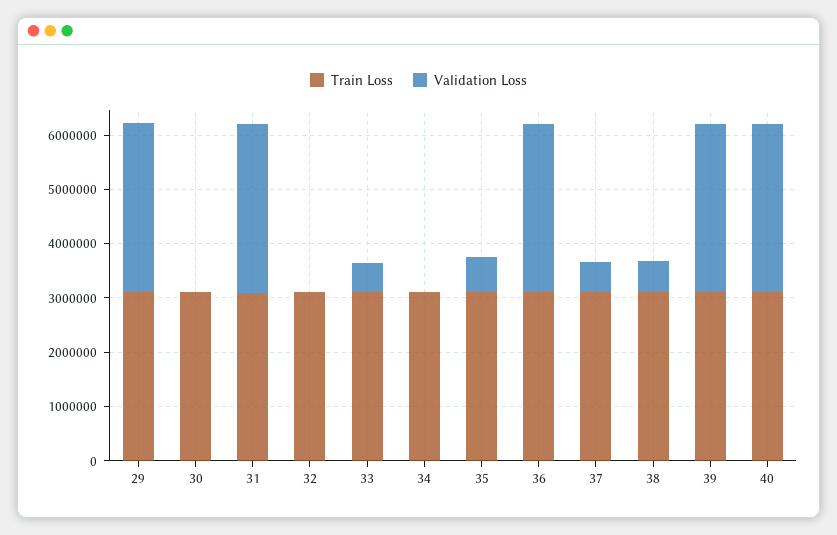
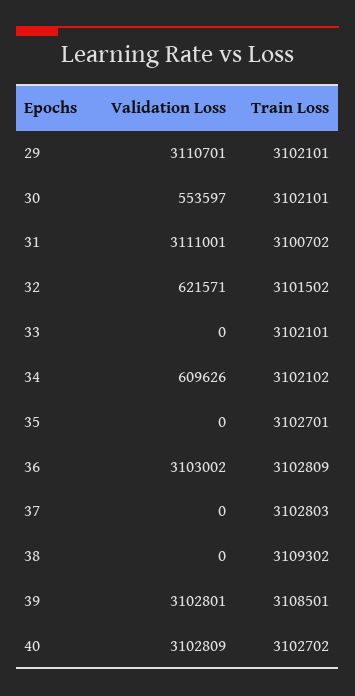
Validation Loss, 30: 0 -> 553597
Validation Loss, 32: 0 -> 621571
Validation Loss, 33: 600000 -> 0
Validation Loss, 34: 0 -> 609626
Validation Loss, 35: 600000 -> 0
Validation Loss, 37: 600000 -> 0
Validation Loss, 38: 600000 -> 0

